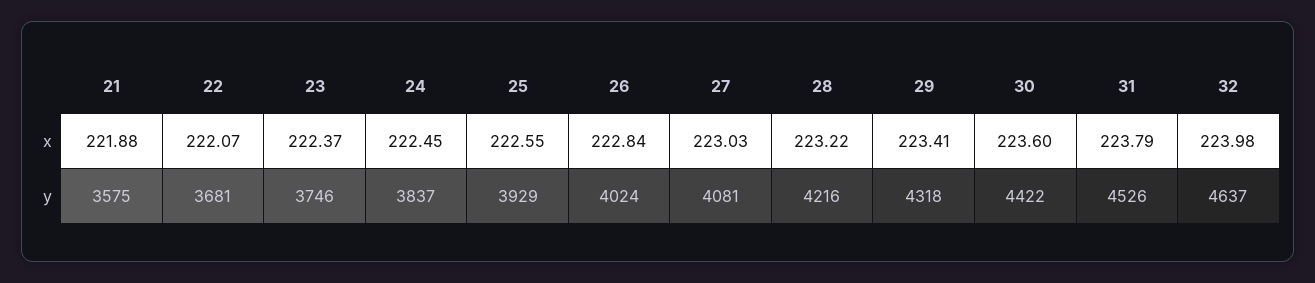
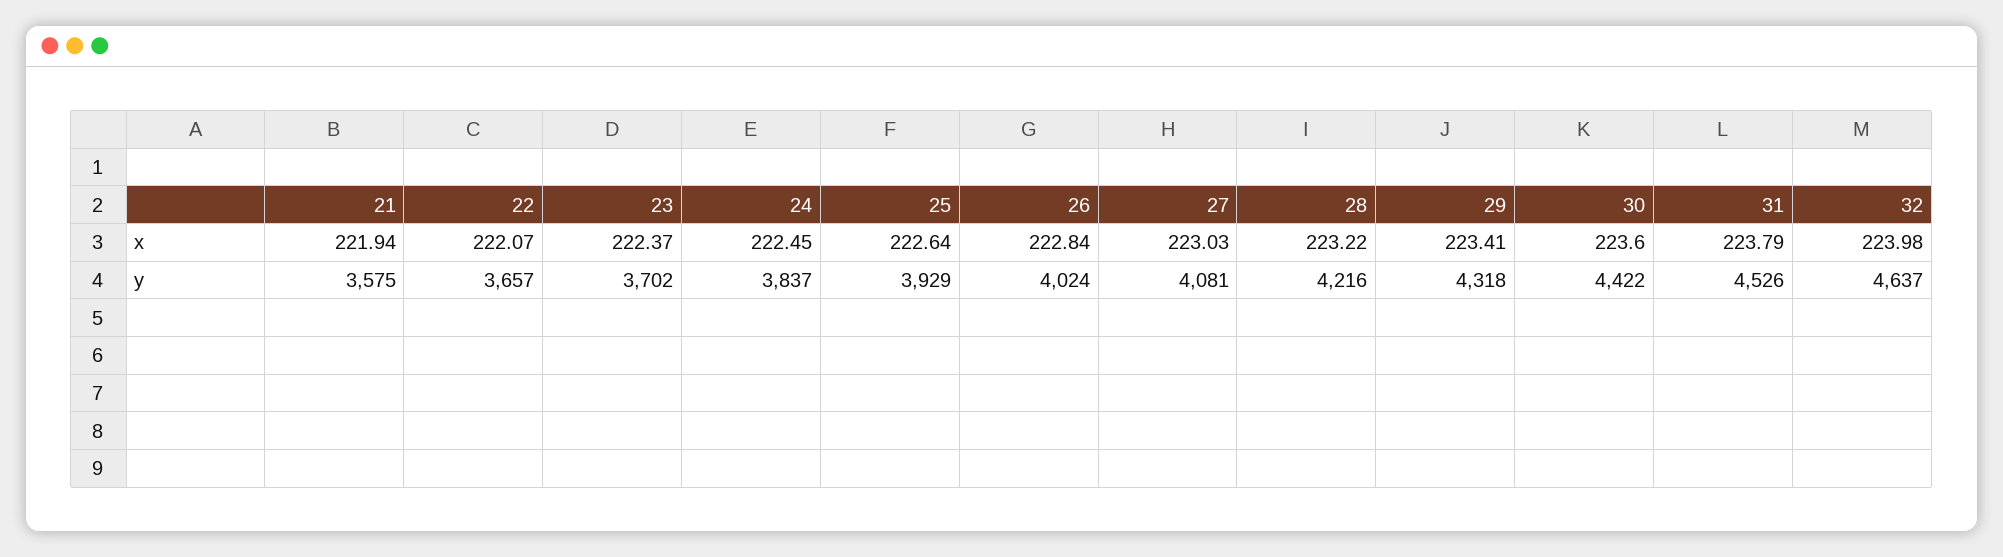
21, x: 221.88 -> 221.94
25, x: 222.55 -> 222.64
22, y: 3681 -> 3657
23, y: 3746 -> 3702

